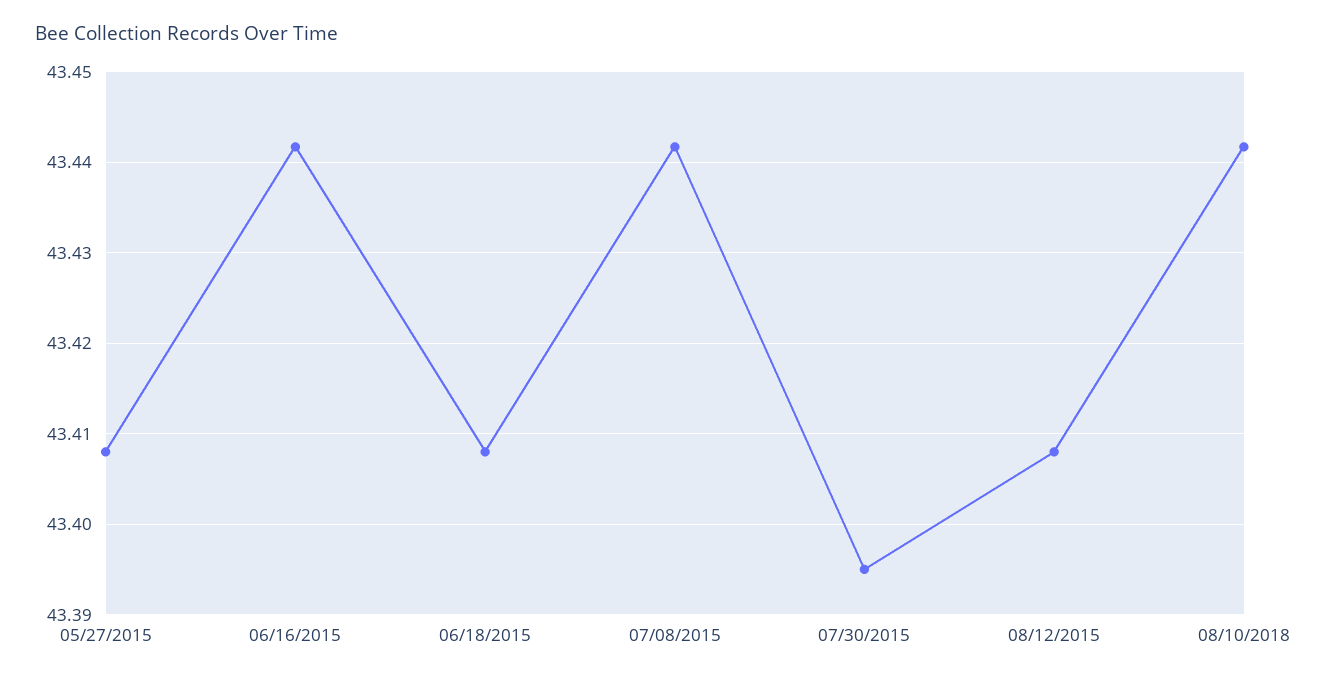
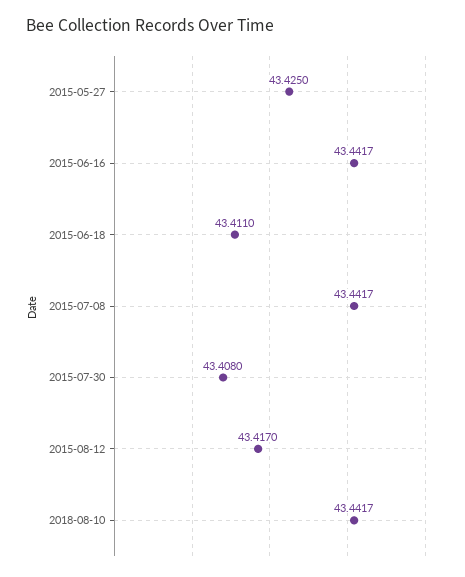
05/27/2015: 43.408 -> 43.425
06/18/2015: 43.408 -> 43.411
07/30/2015: 43.395 -> 43.408
08/12/2015: 43.408 -> 43.417

